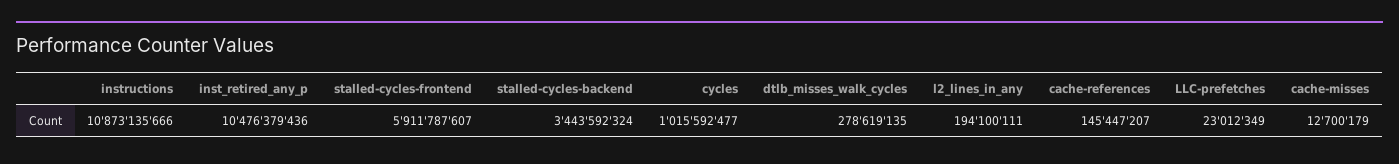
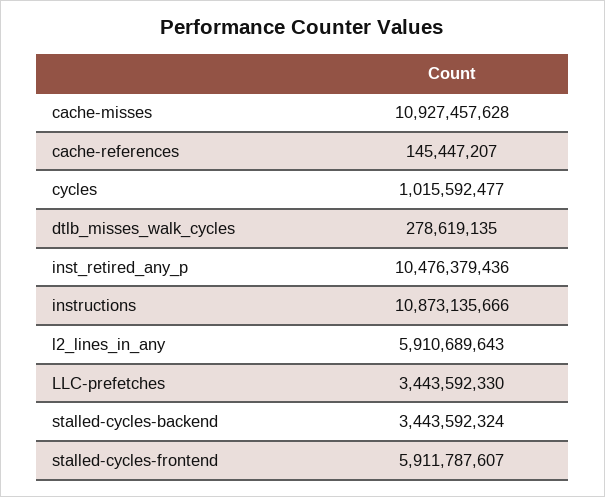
l2_lines_in_any: 194100111 -> 5910689643
LLC-prefetches: 23012349 -> 3443592330
cache-misses: 12700179 -> 10927457628

